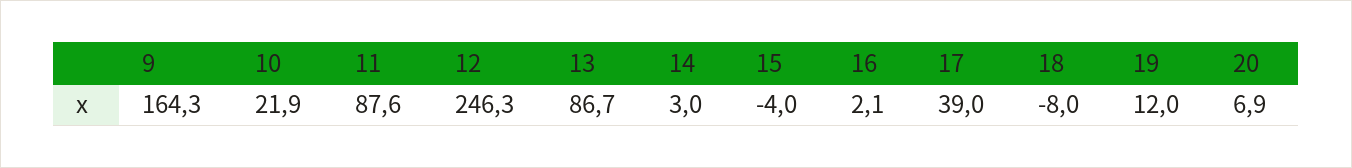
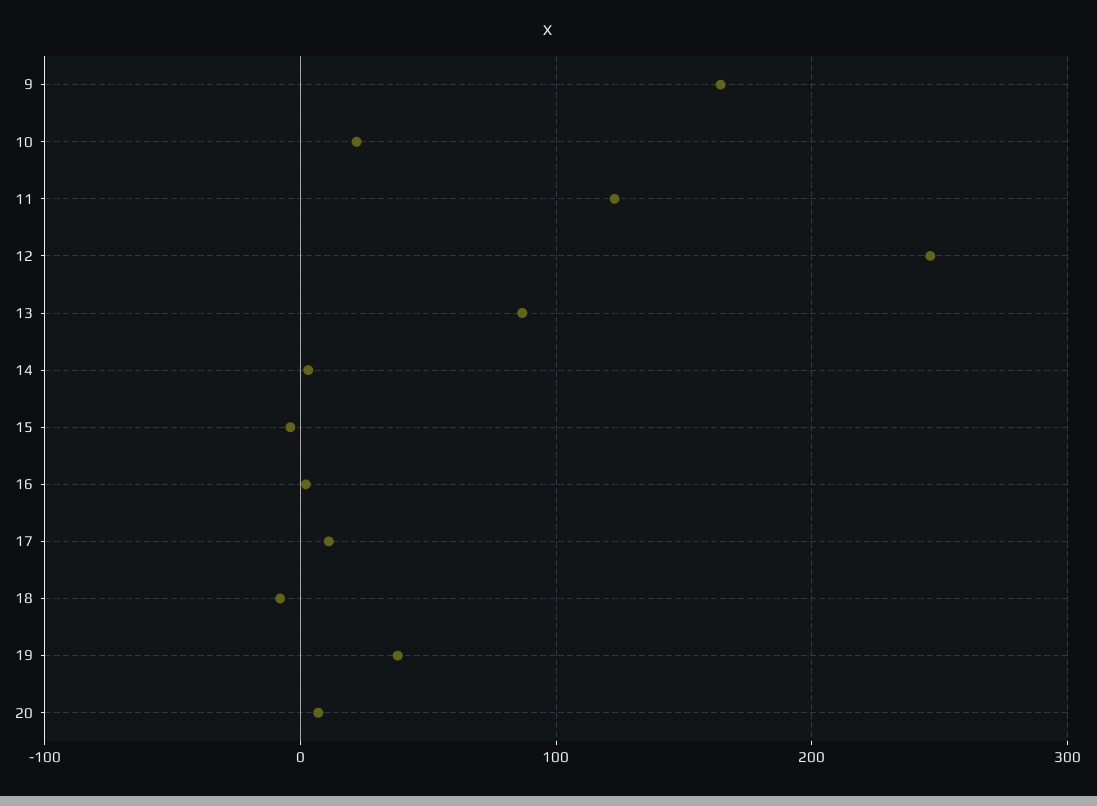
11: 87.6 -> 120
17: 39 -> 10
19: 12 -> 40

